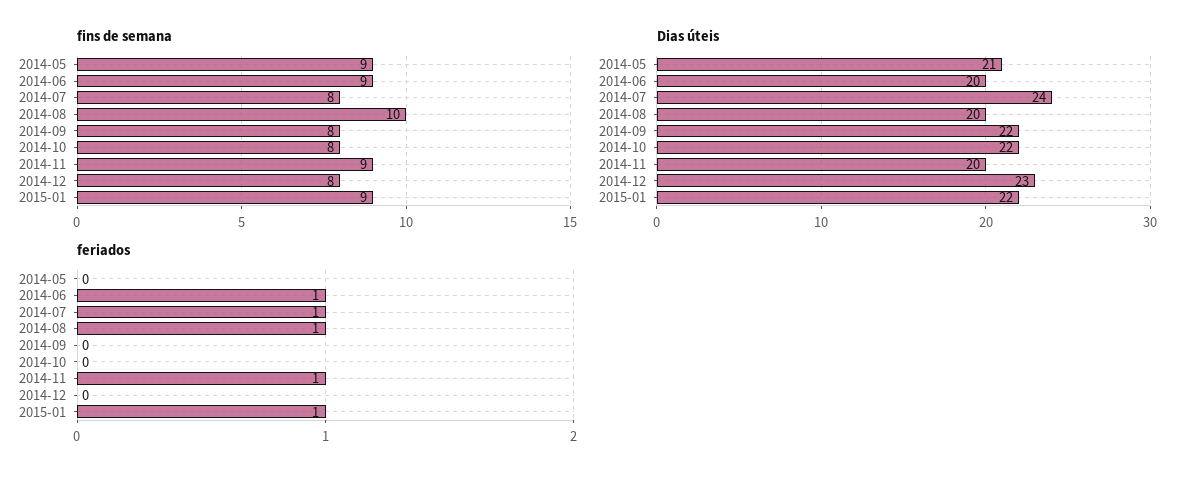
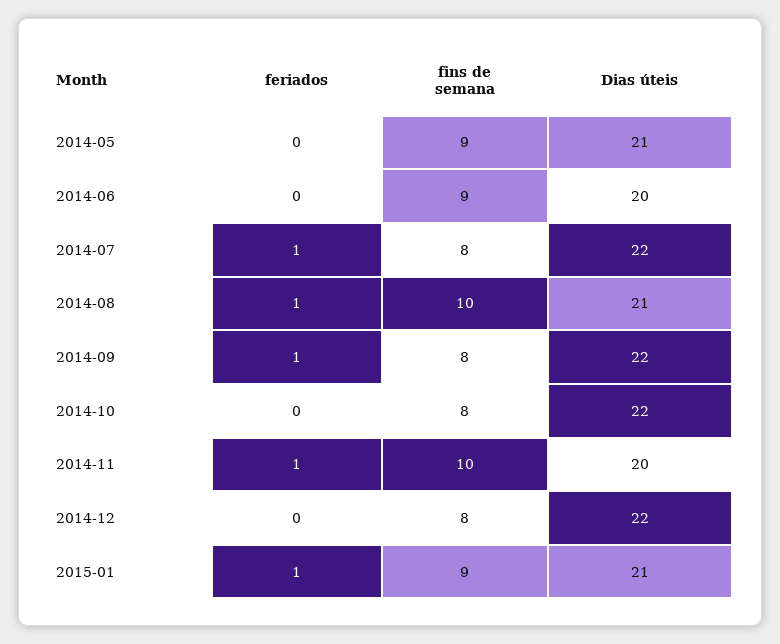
fins de semana, 2014-11: 9 -> 10
Dias úteis, 2014-07: 24 -> 22
Dias úteis, 2014-08: 20 -> 21
Dias úteis, 2014-12: 23 -> 22
Dias úteis, 2015-01: 22 -> 21
feriados, 2014-06: 1 -> 0
feriados, 2014-09: 0 -> 1

